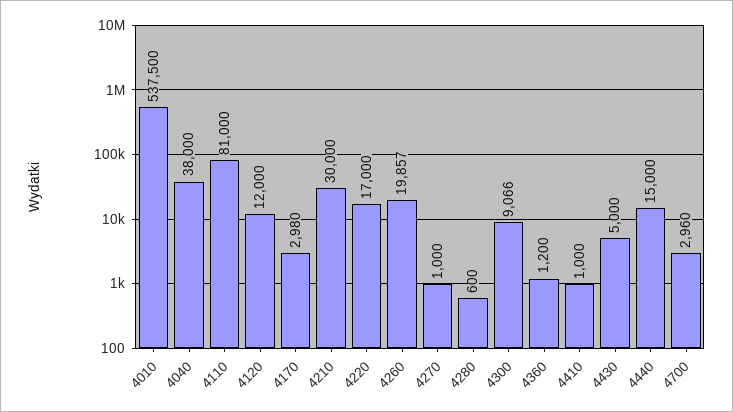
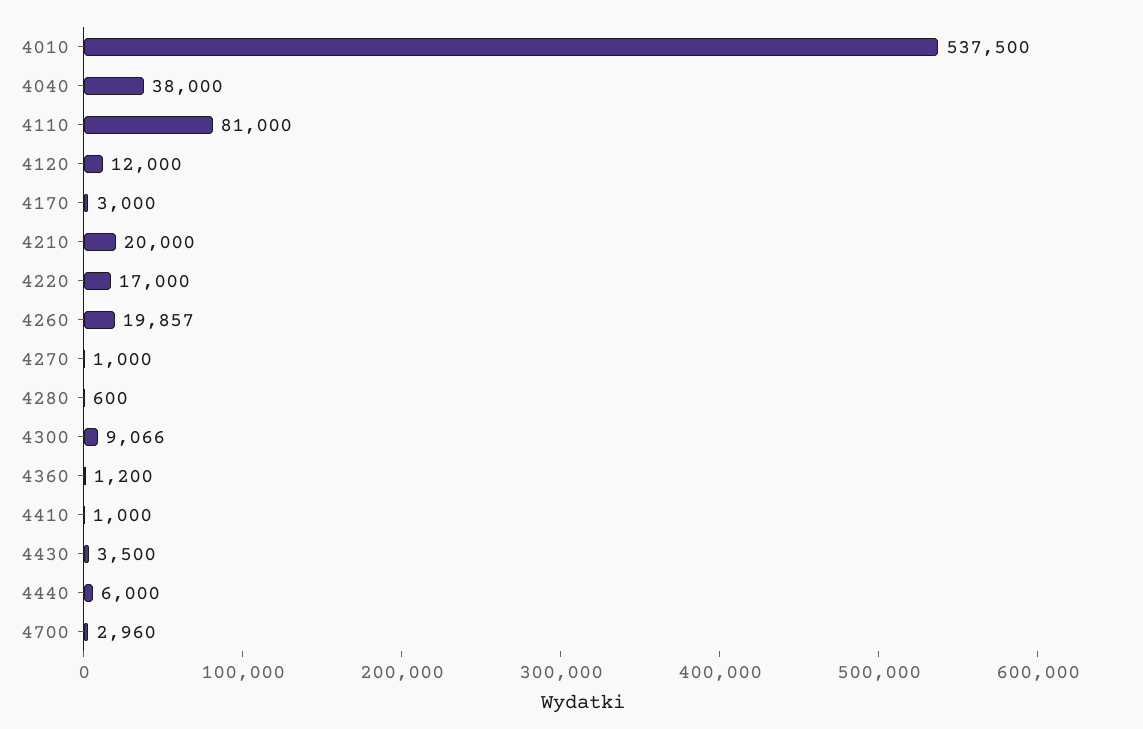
4170: 2980 -> 3000
4210: 30000 -> 20000
4430: 5000 -> 3500
4440: 15000 -> 6000

